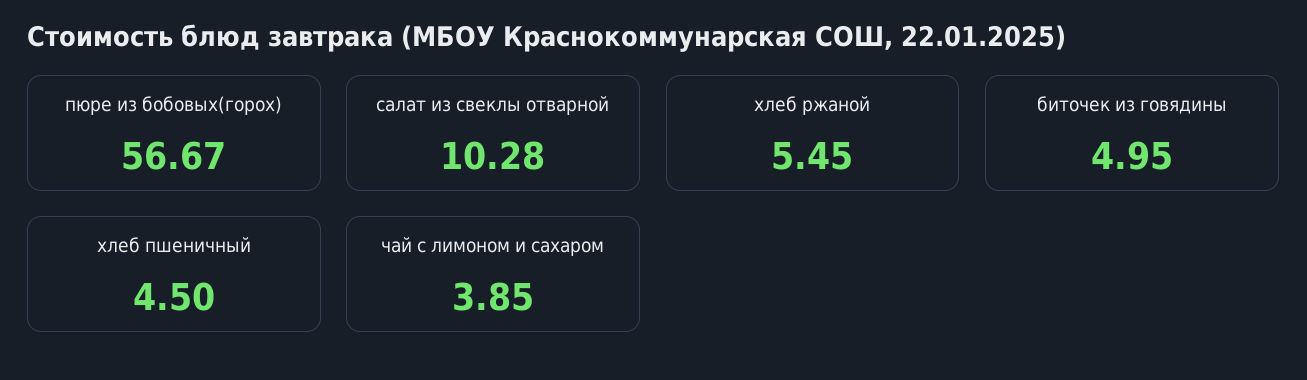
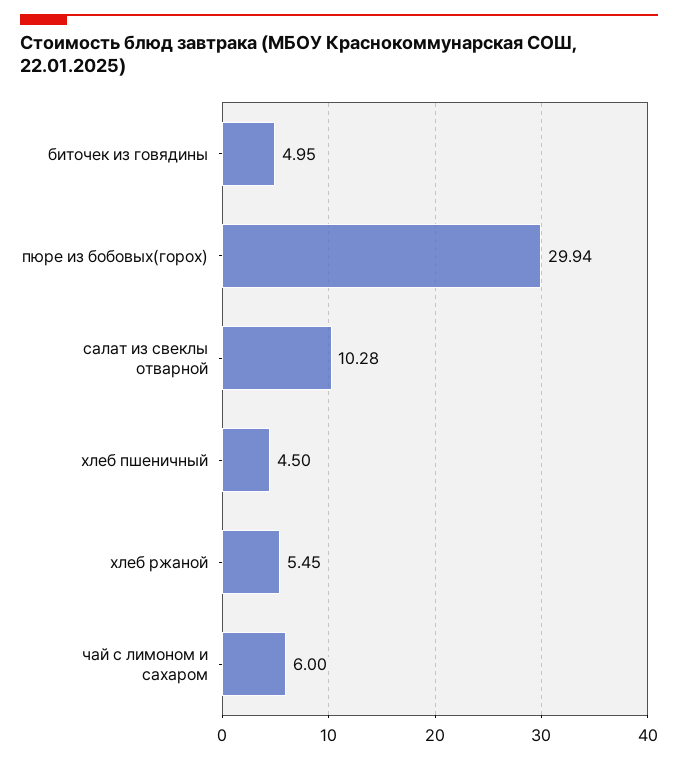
пюре из бобовых(горох): 56.67 -> 29.94
чай с лимоном и сахаром: 3.85 -> 6

